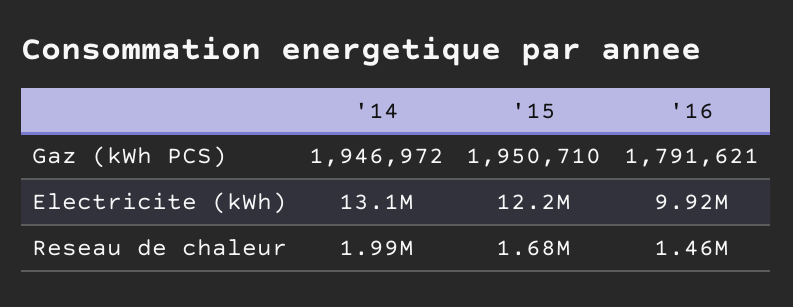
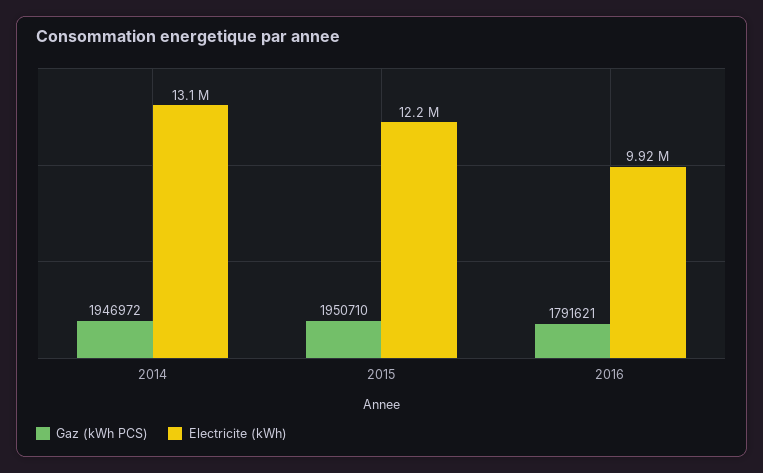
Reseau de chaleur, '14: 1990000 -> none
Reseau de chaleur, '15: 1680000 -> none
Reseau de chaleur, '16: 1460000 -> none

